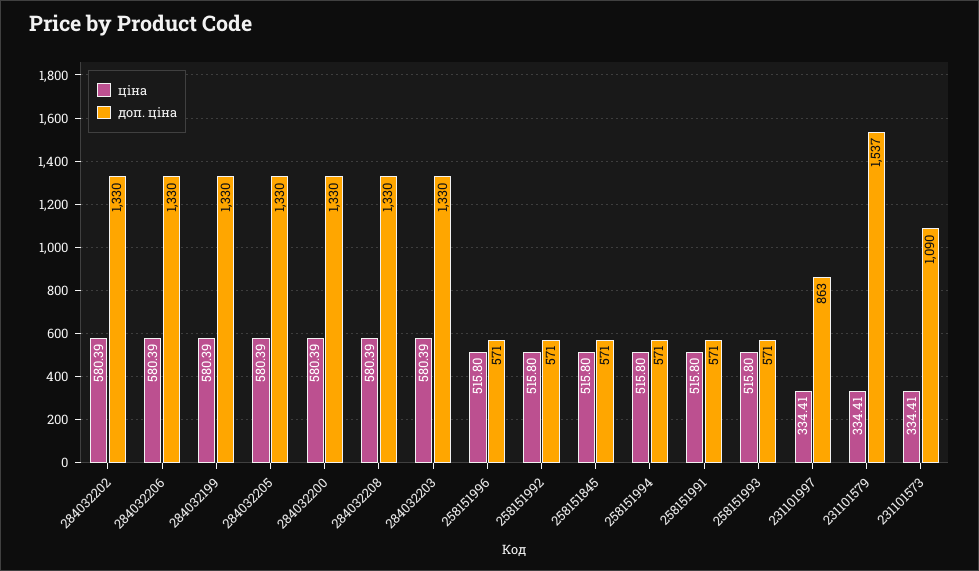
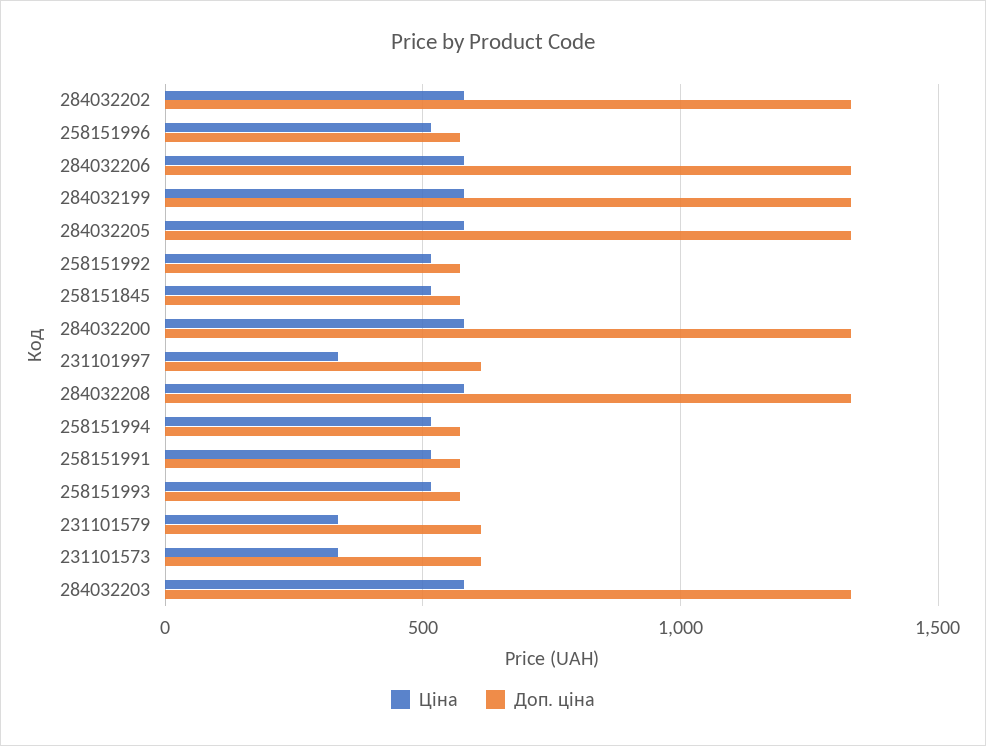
доп. ціна, 231101997: 863 -> 600
доп. ціна, 231101579: 1537 -> 600
доп. ціна, 231101573: 1090 -> 600

